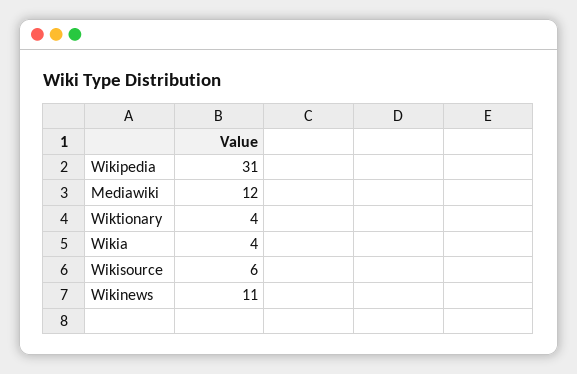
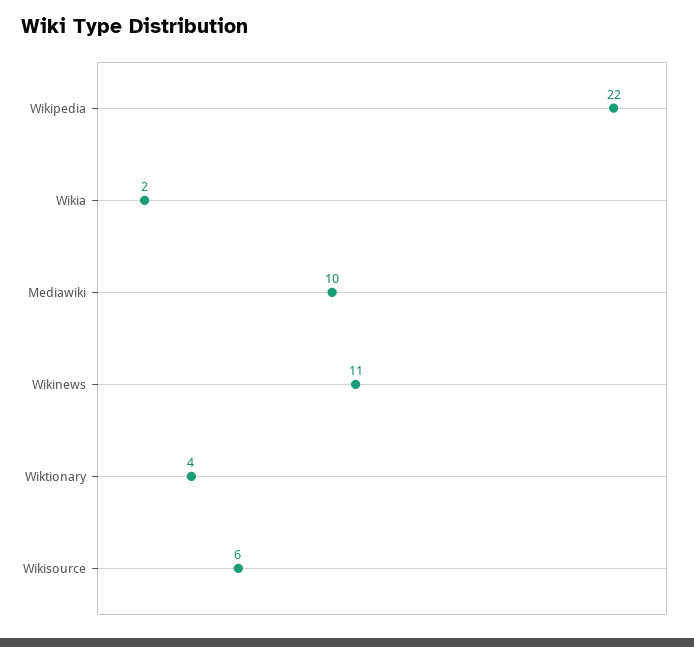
Wikipedia: 31 -> 22
Mediawiki: 12 -> 10
Wikia: 4 -> 2

